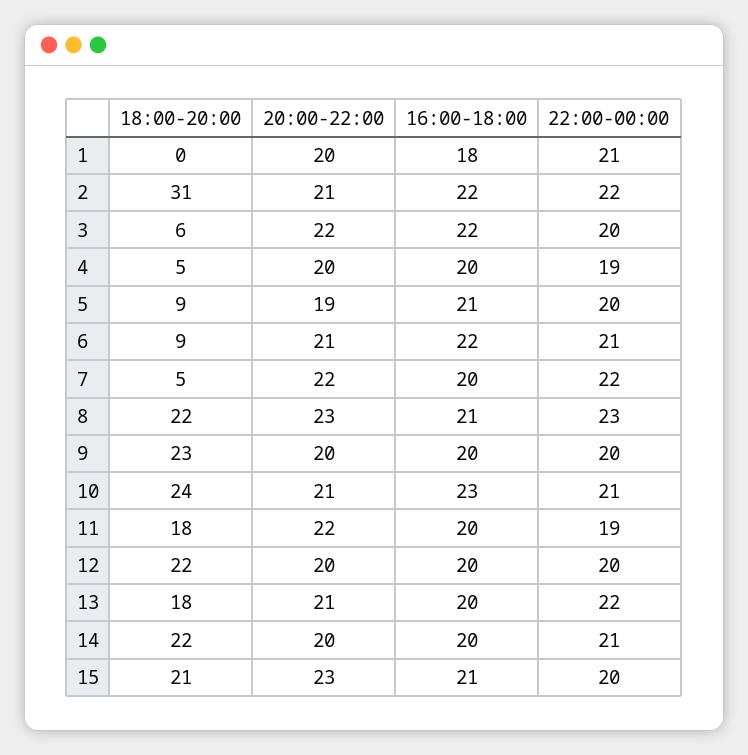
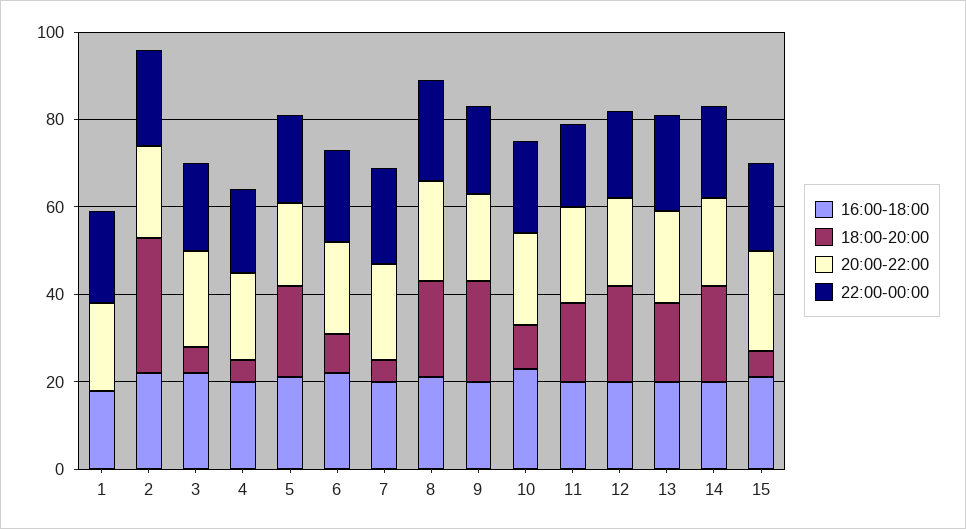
18:00-20:00, 5: 9 -> 20
18:00-20:00, 10: 24 -> 10
18:00-20:00, 15: 21 -> 5

